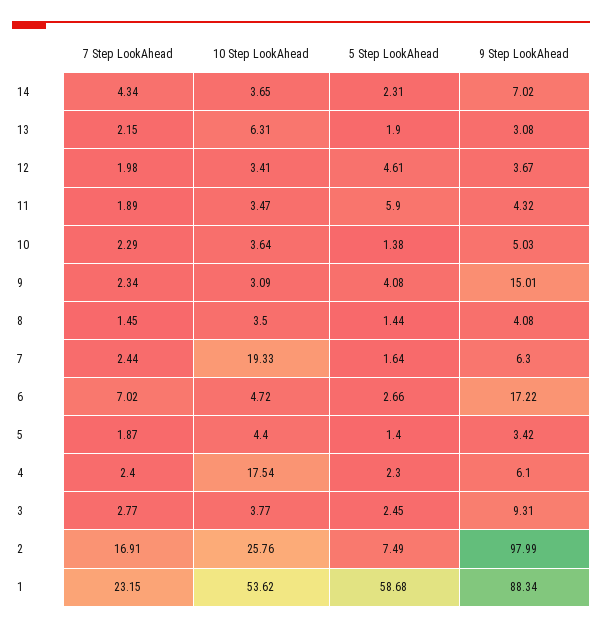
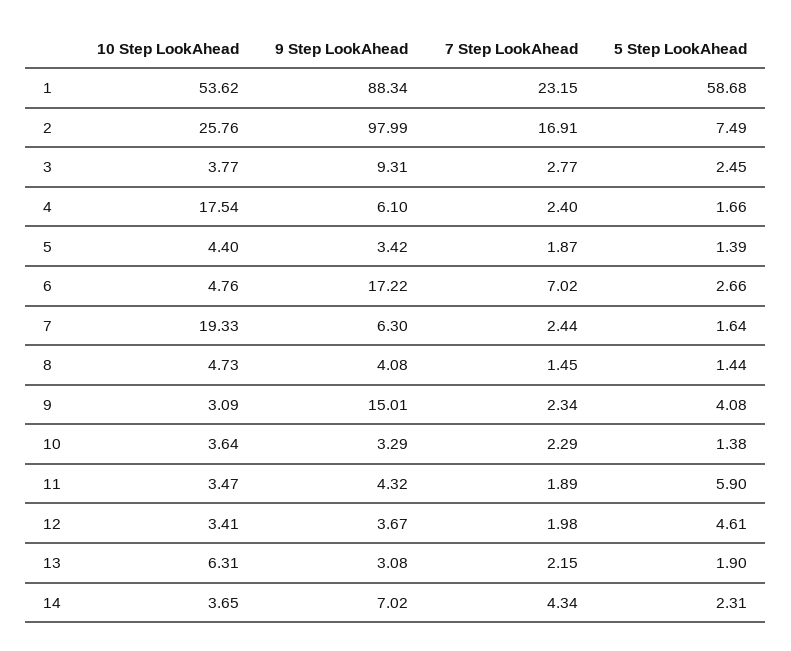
9 Step LookAhead, 10: 5.03 -> 3.29
10 Step LookAhead, 8: 3.5 -> 4.73
10 Step LookAhead, 6: 4.72 -> 4.76
5 Step LookAhead, 5: 1.4 -> 1.39
5 Step LookAhead, 4: 2.3 -> 1.66

